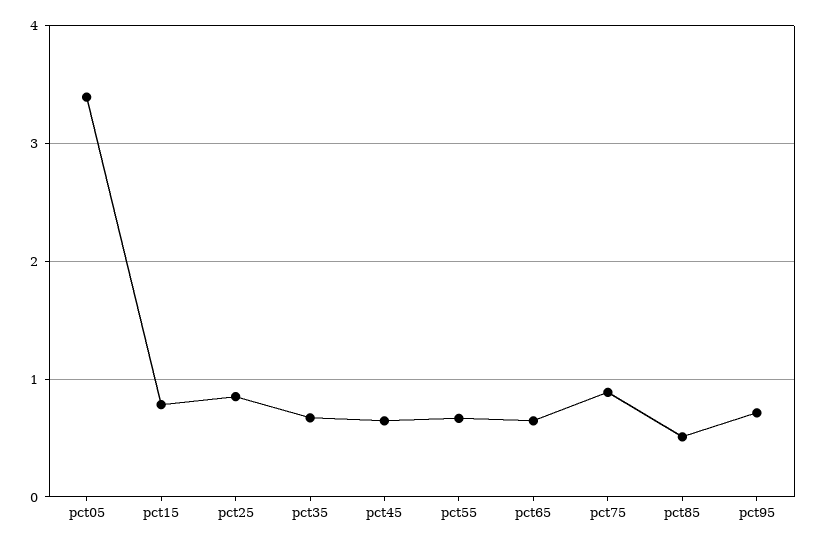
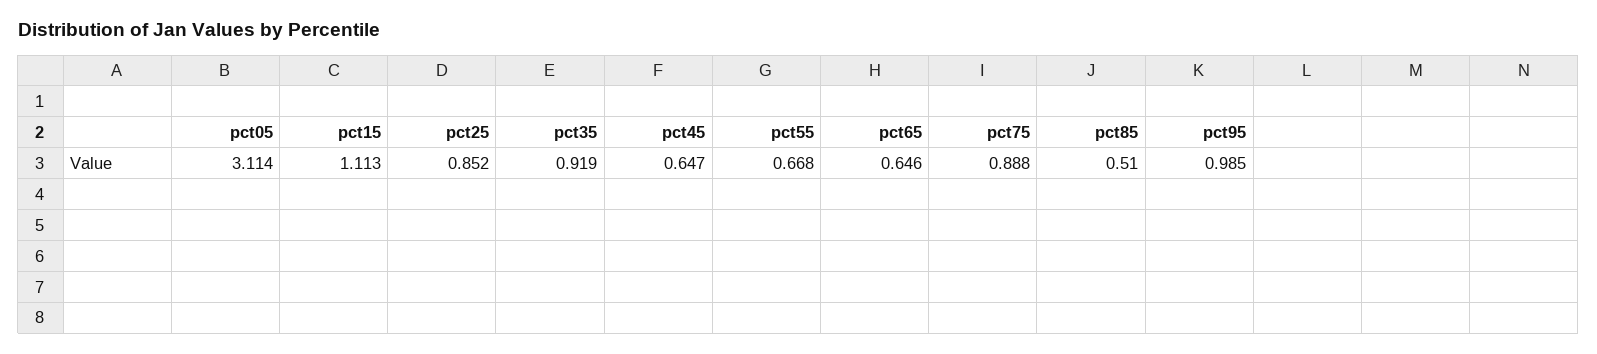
pct05: 3.4 -> 3.114
pct15: 0.8 -> 1.113
pct35: 0.7 -> 0.919
pct95: 0.7 -> 0.985

